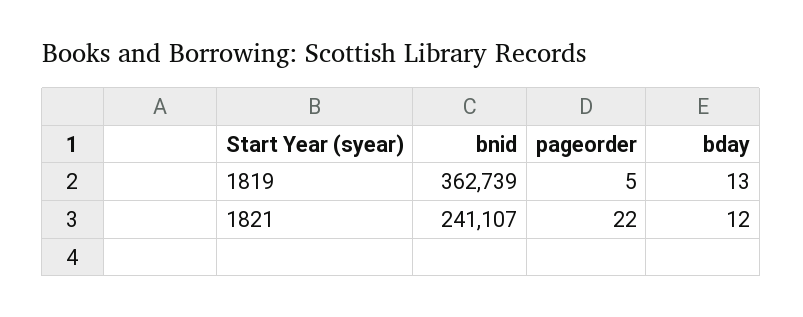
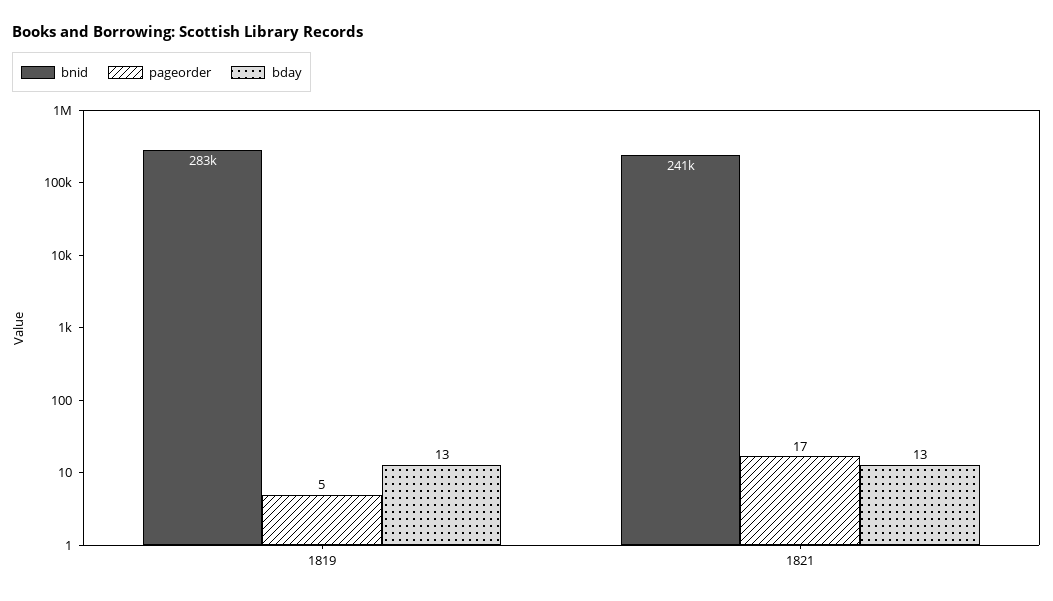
bnid, 1819: 362739 -> 283000
pageorder, 1821: 22 -> 17
bday, 1821: 12 -> 13

